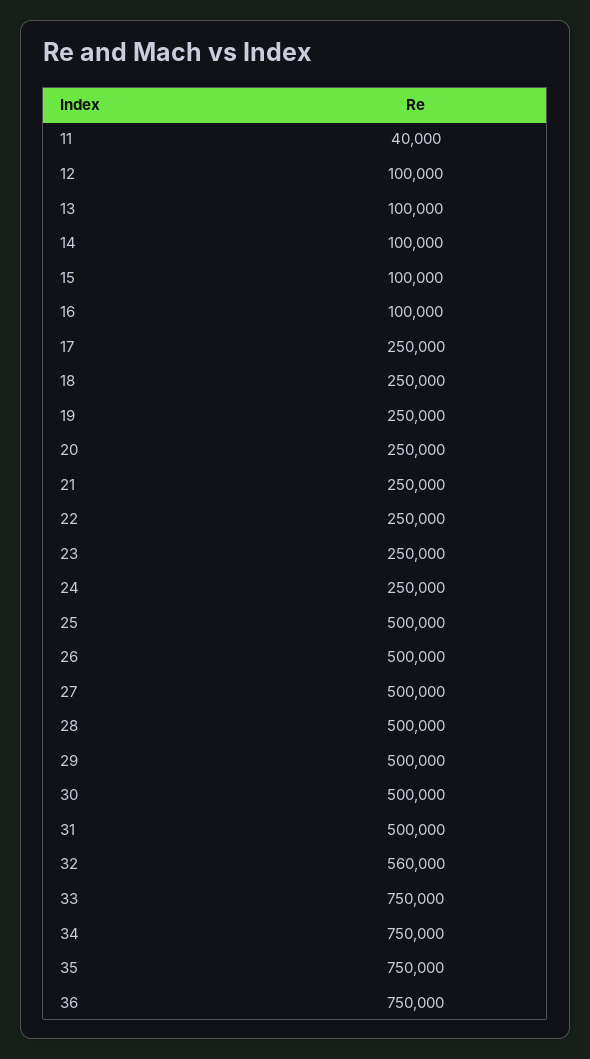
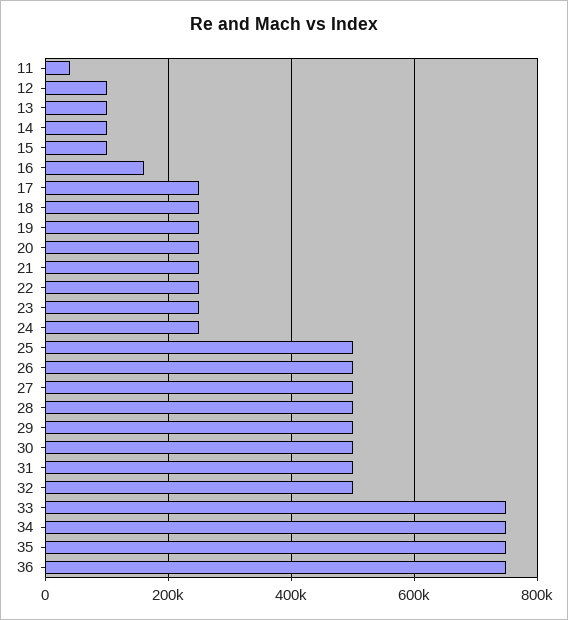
16: 100000 -> 160000
32: 560000 -> 500000

